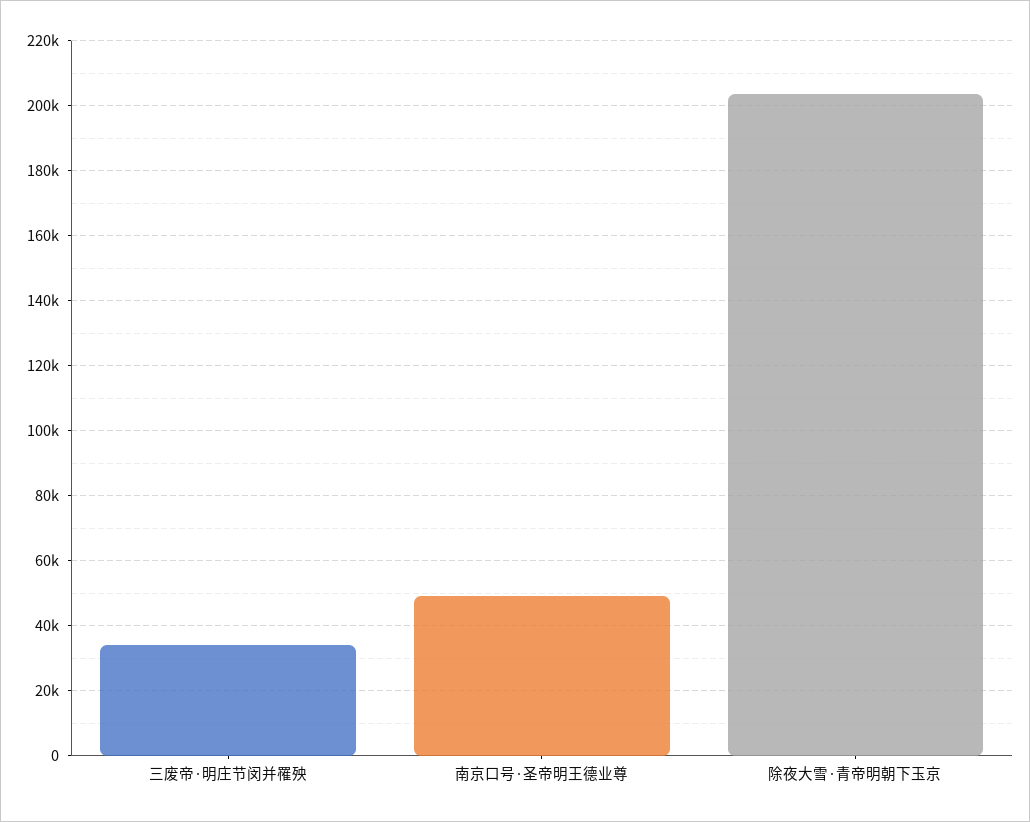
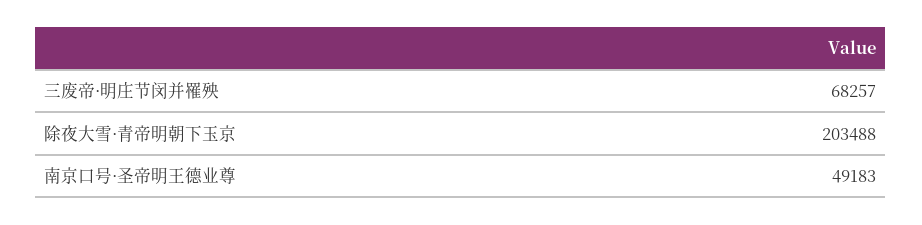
三废帝·明庄节闵并罹殃: 34000 -> 68257

